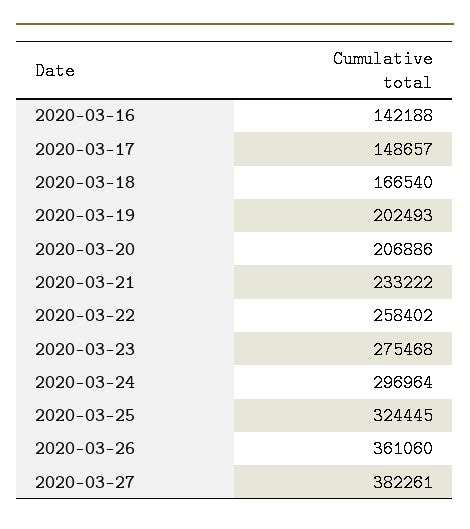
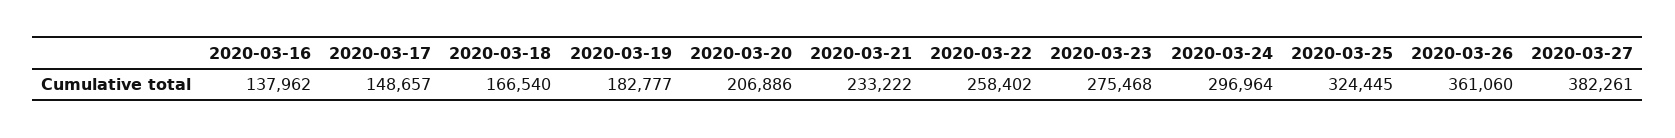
2020-03-16: 142188 -> 137962
2020-03-19: 202493 -> 182777

